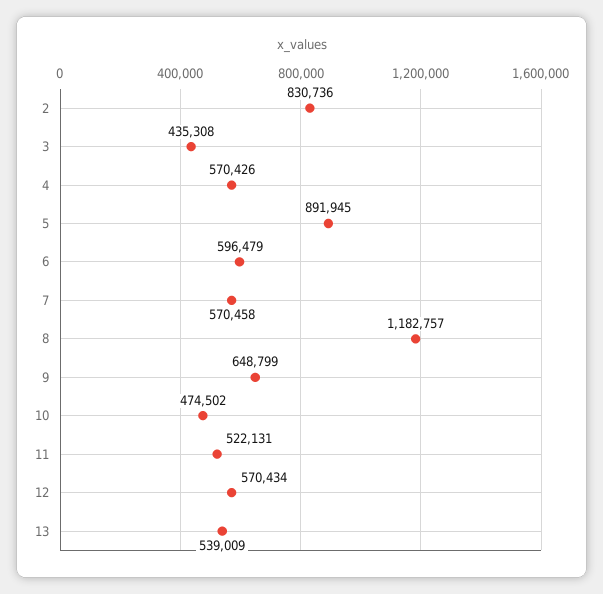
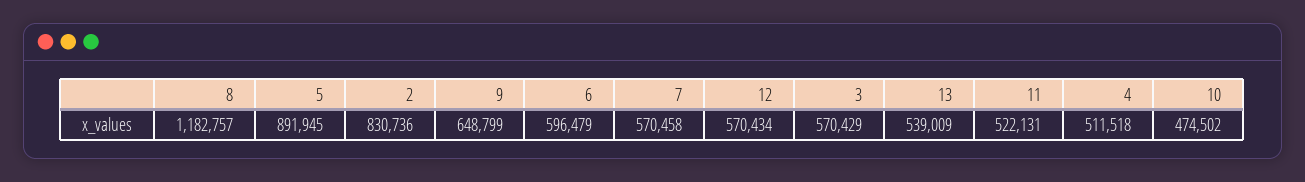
3: 435308 -> 570429
4: 570426 -> 511518

